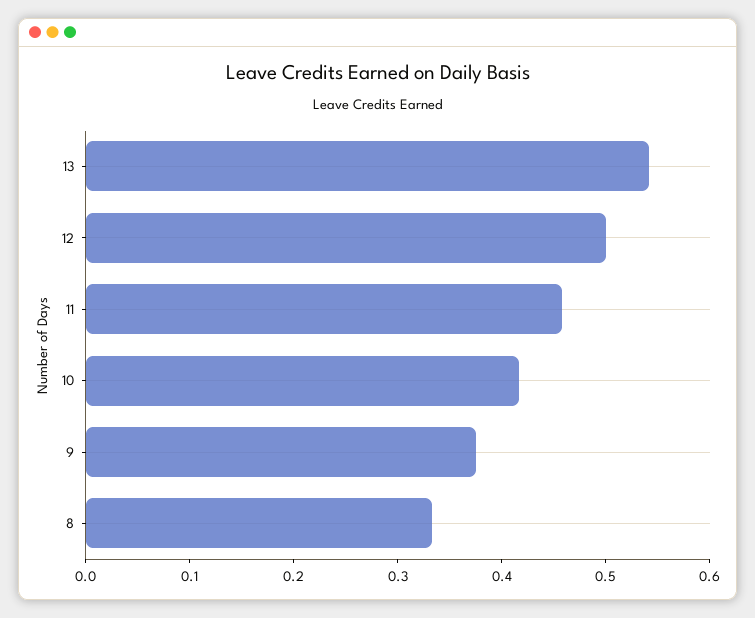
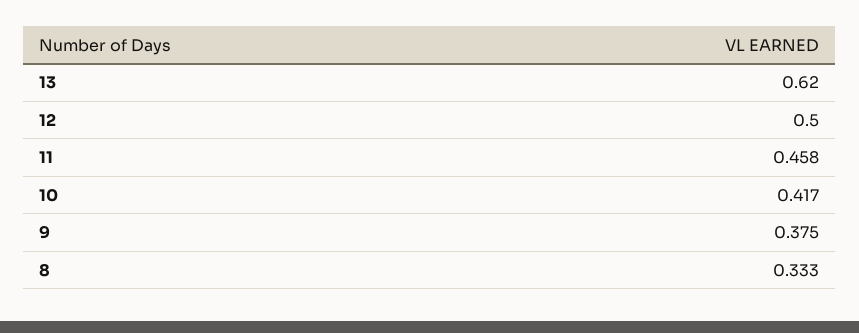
13: 0.54 -> 0.62

